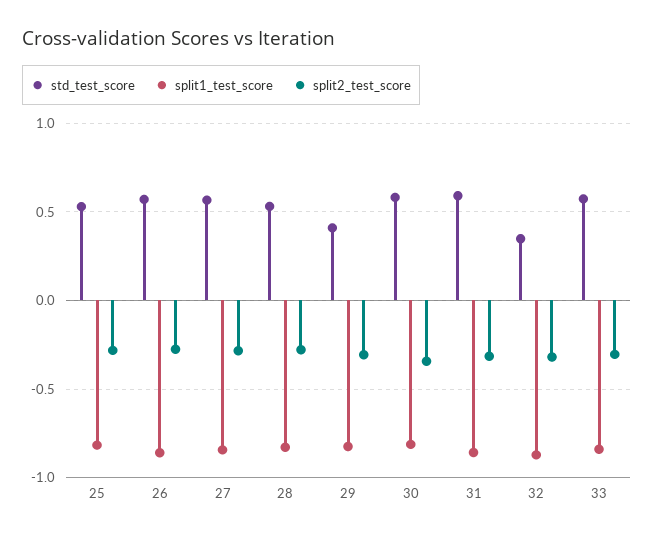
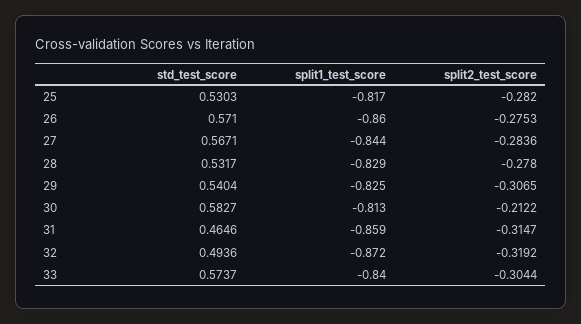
std_test_score, 29: 0.4 -> 0.5404
split2_test_score, 30: -0.35 -> -0.2122
std_test_score, 31: 0.6 -> 0.4646
std_test_score, 32: 0.35 -> 0.4936

